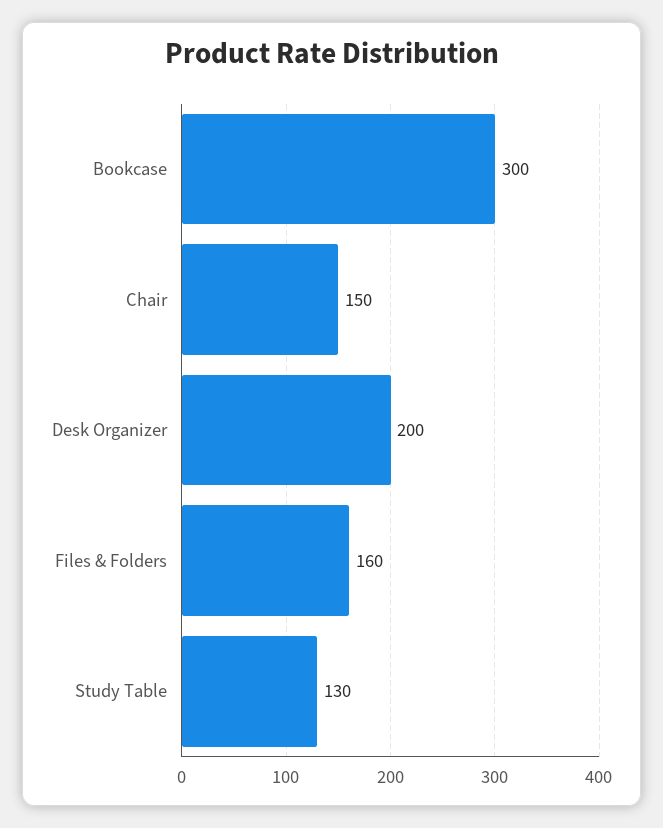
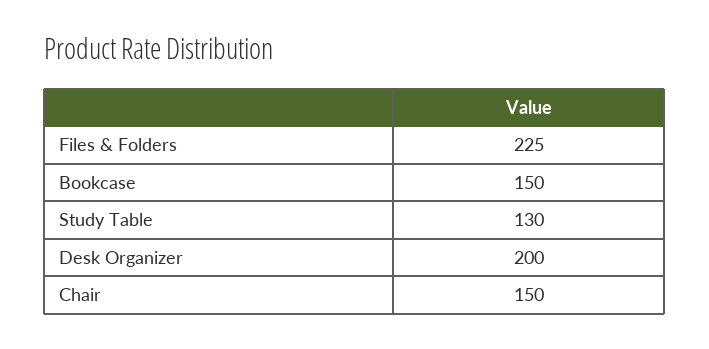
Bookcase: 300 -> 150
Files & Folders: 160 -> 225

